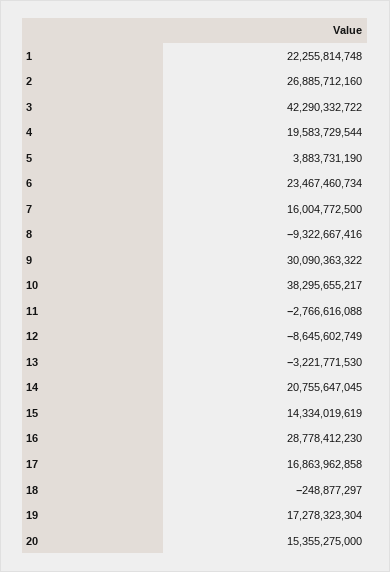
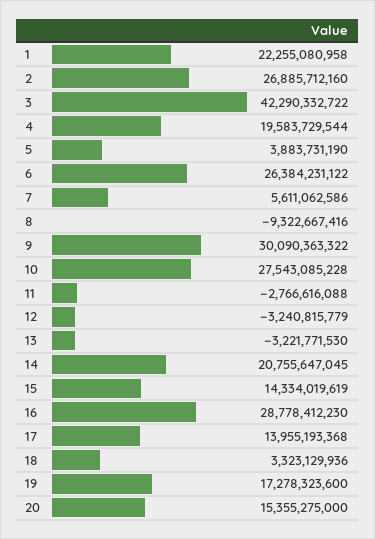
1: 22255814748 -> 22255080958
6: 23467460734 -> 26384231122
7: 16004772500 -> 5611062586
10: 38295655217 -> 27543085228
12: -8645602749 -> -3240815779
17: 16863962858 -> 13955193368
18: -248877297 -> 3323129936
19: 17278323304 -> 17278323600

